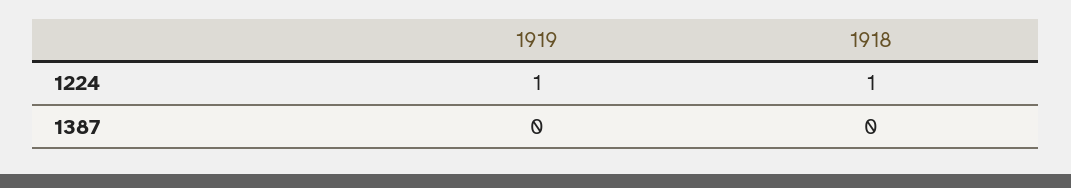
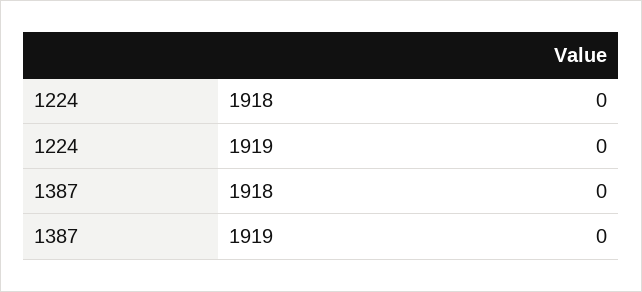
1919, 1224: 1 -> 0
1918, 1224: 1 -> 0

